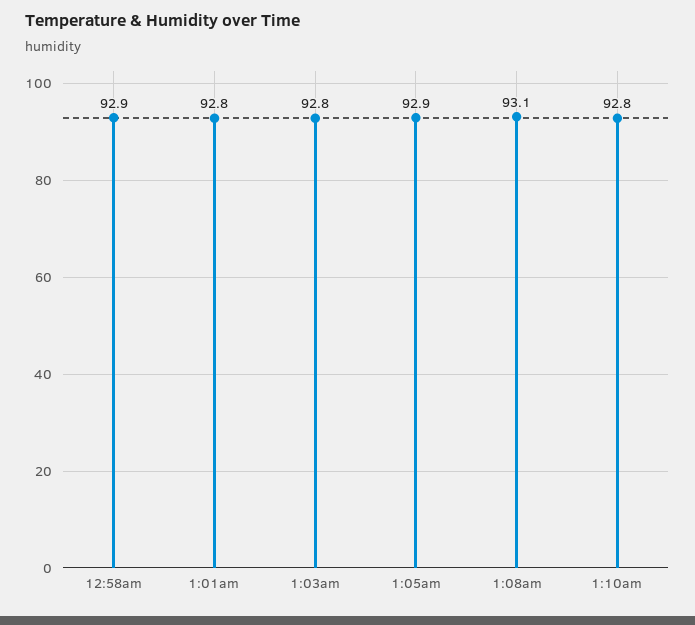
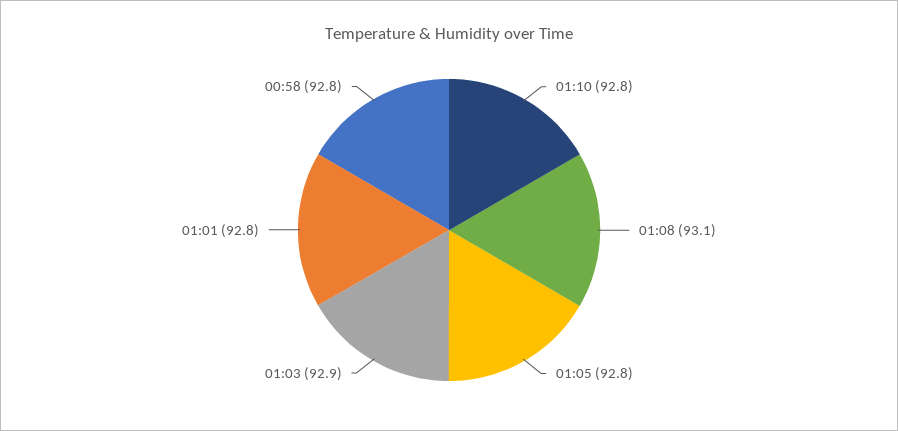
12:58am: 92.9 -> 92.8
1:03am: 92.8 -> 92.9
1:05am: 92.9 -> 92.8

